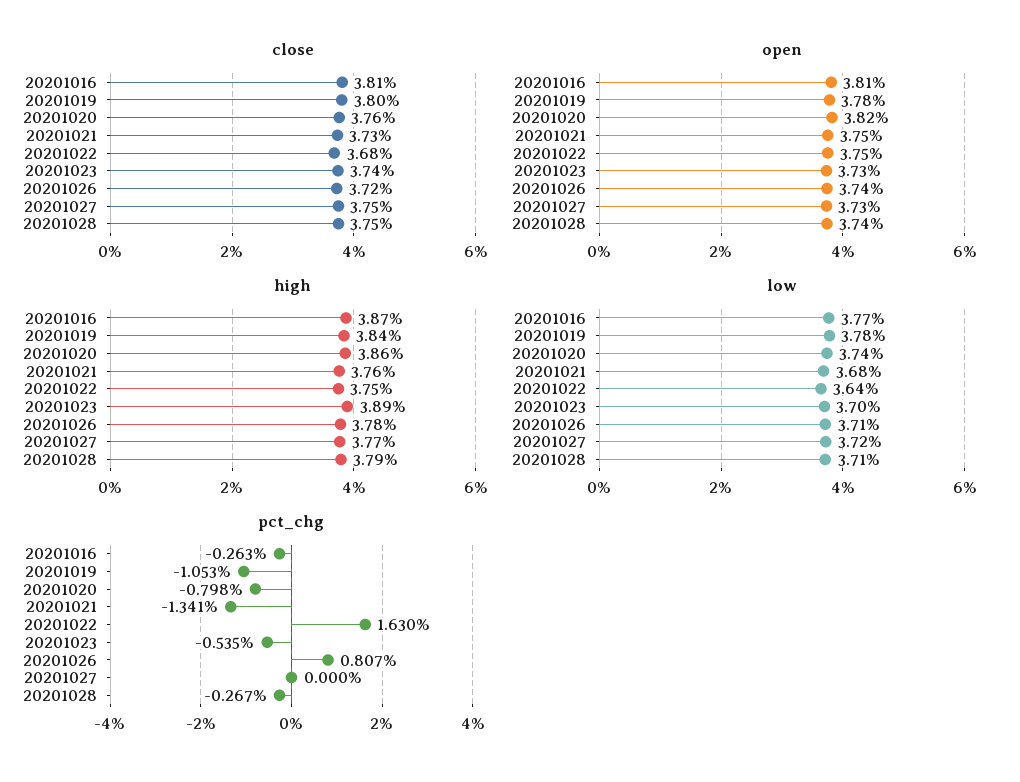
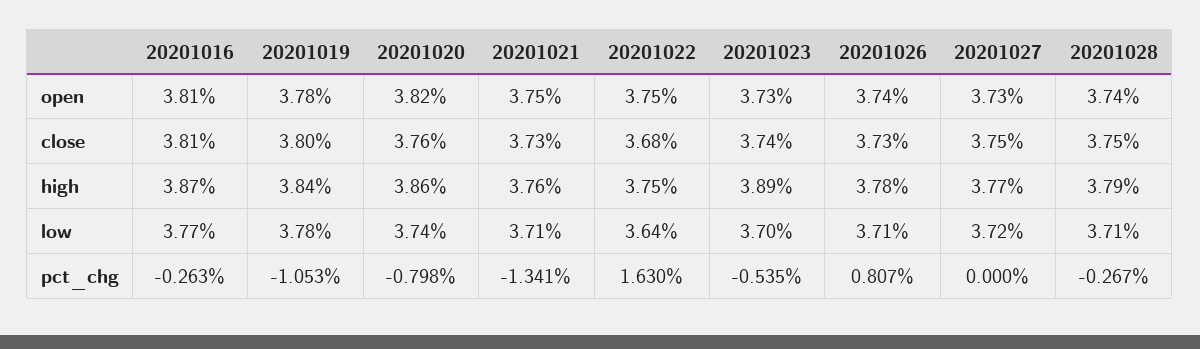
close, 20201026: 3.72 -> 3.73
low, 20201021: 3.68 -> 3.71

